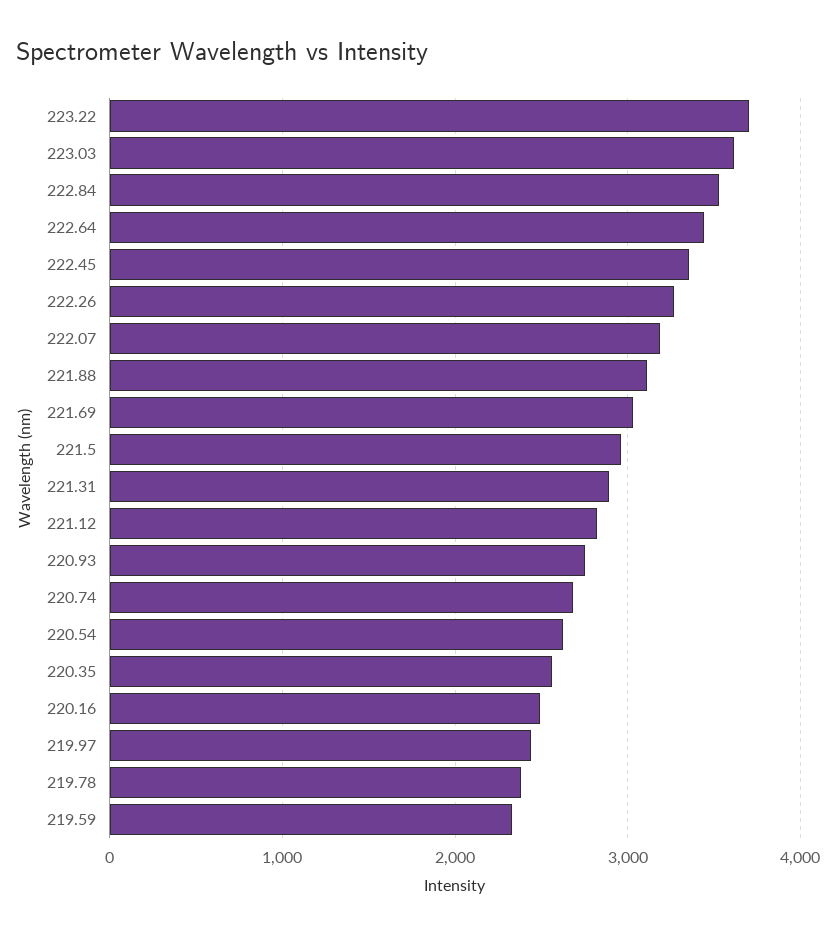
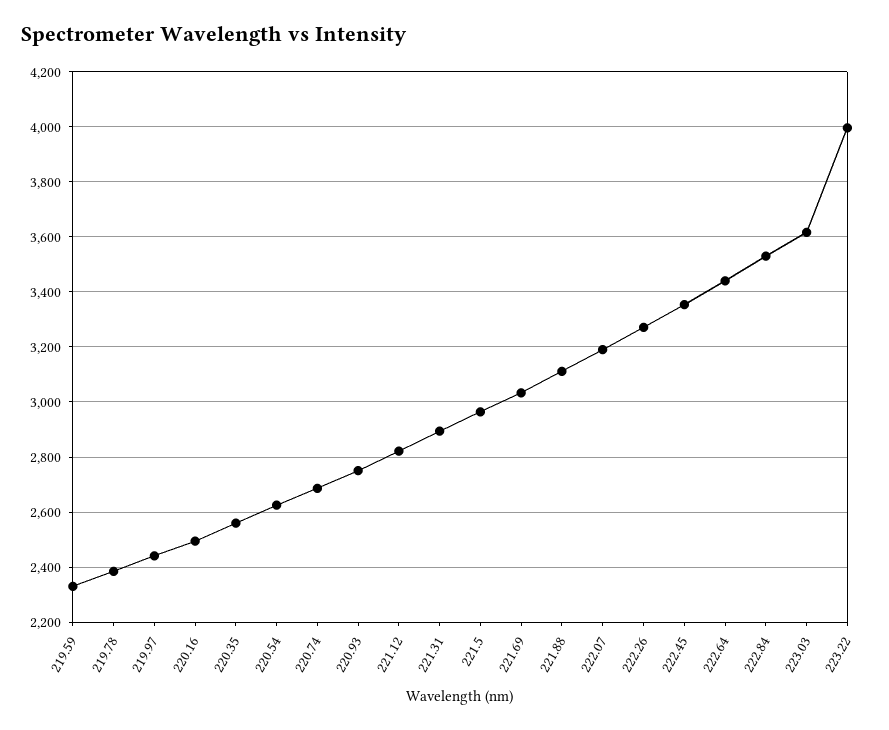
223.22: 3700 -> 4000

